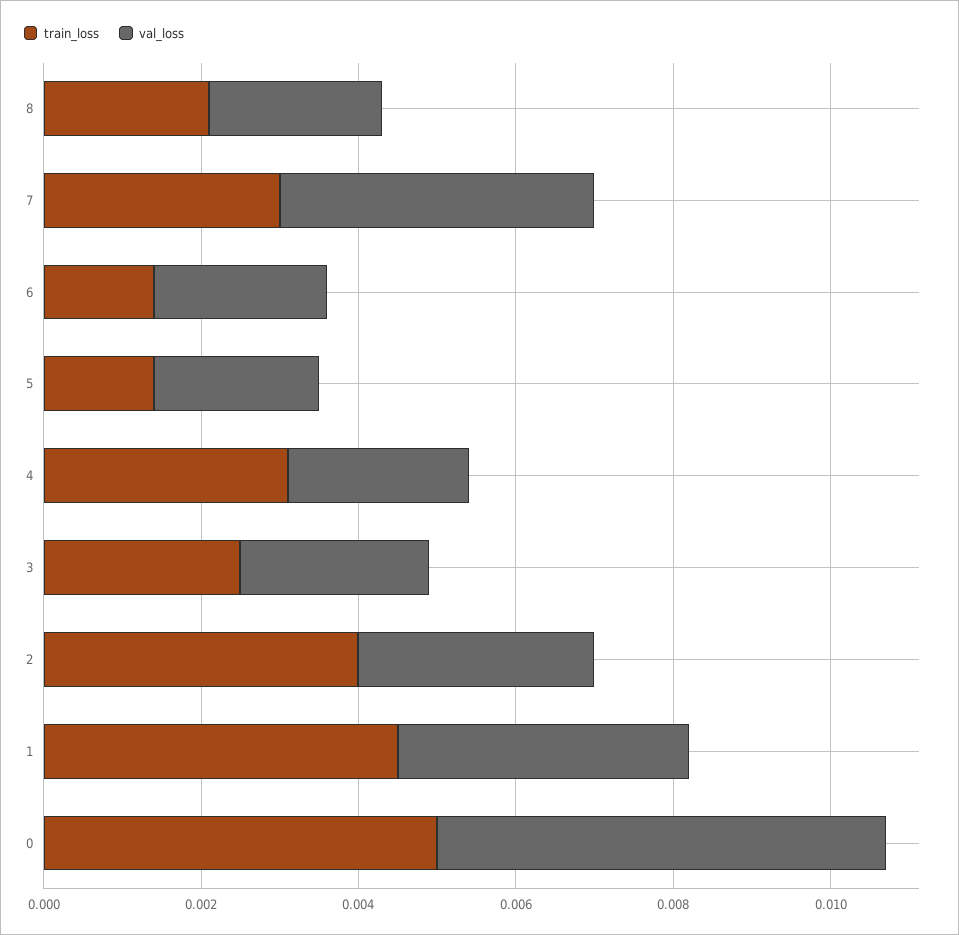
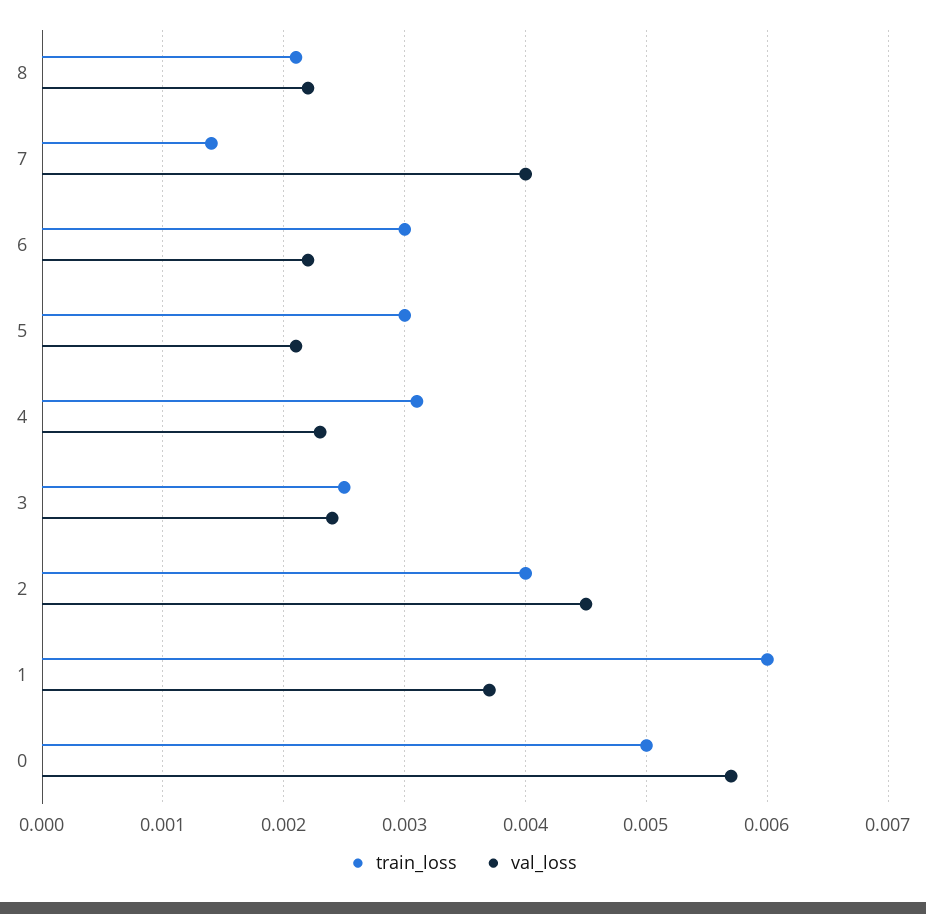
train_loss, 7: 0.003 -> 0.0014
train_loss, 6: 0.0015 -> 0.003
train_loss, 5: 0.0015 -> 0.003
val_loss, 2: 0.003 -> 0.0045
train_loss, 1: 0.0045 -> 0.006

